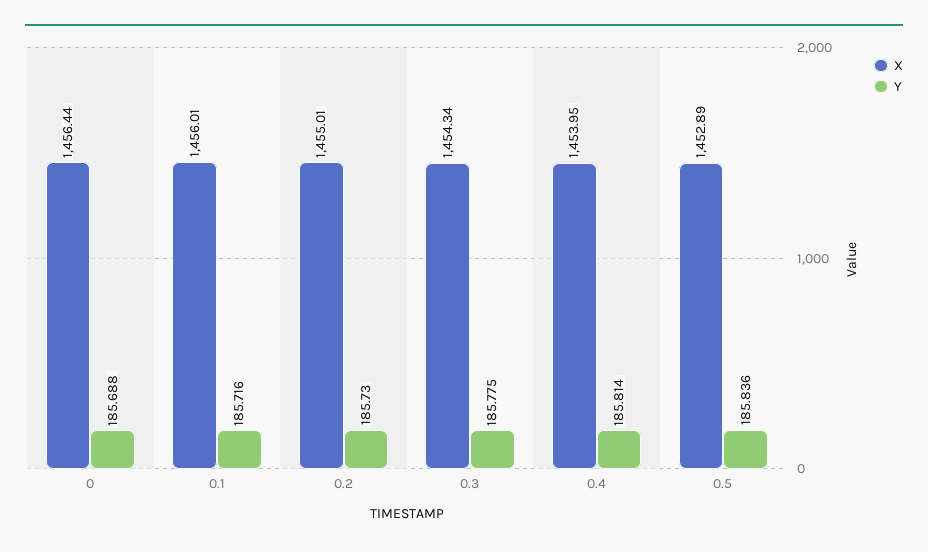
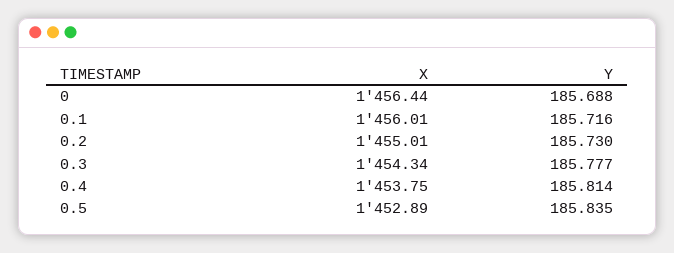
Y, 0.3: 185.775 -> 185.777
X, 0.4: 1453.95 -> 1453.75
Y, 0.5: 185.836 -> 185.835

